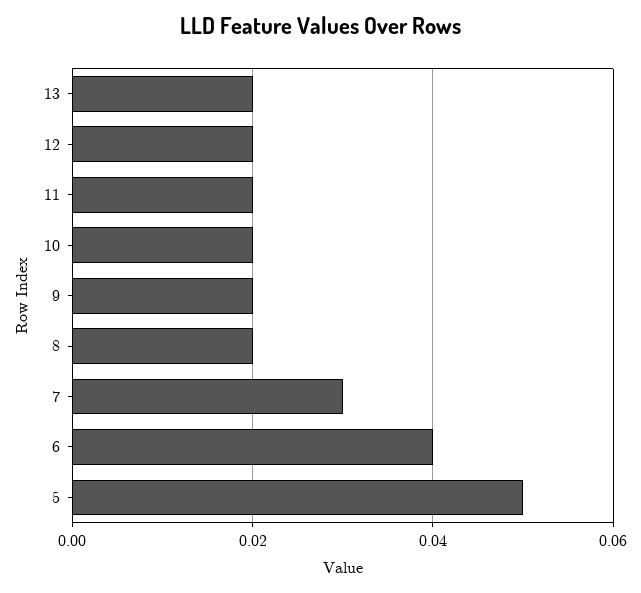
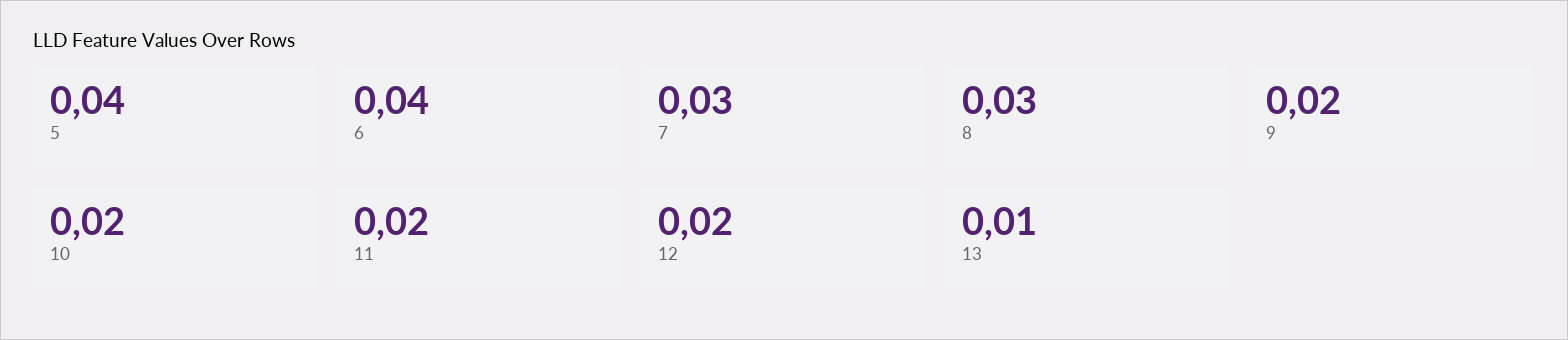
13: 0.02 -> 0.01
8: 0.02 -> 0.03
5: 0.05 -> 0.04

